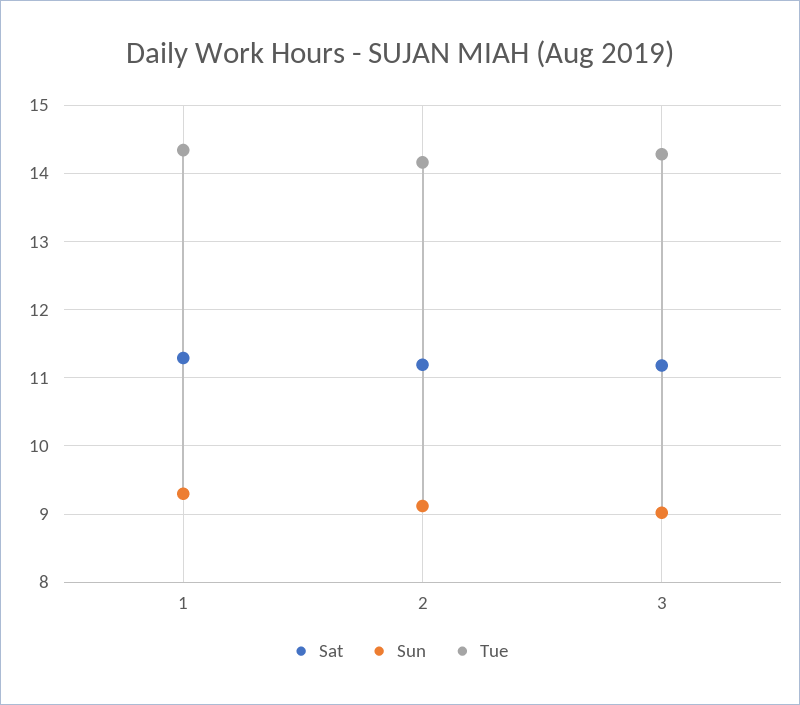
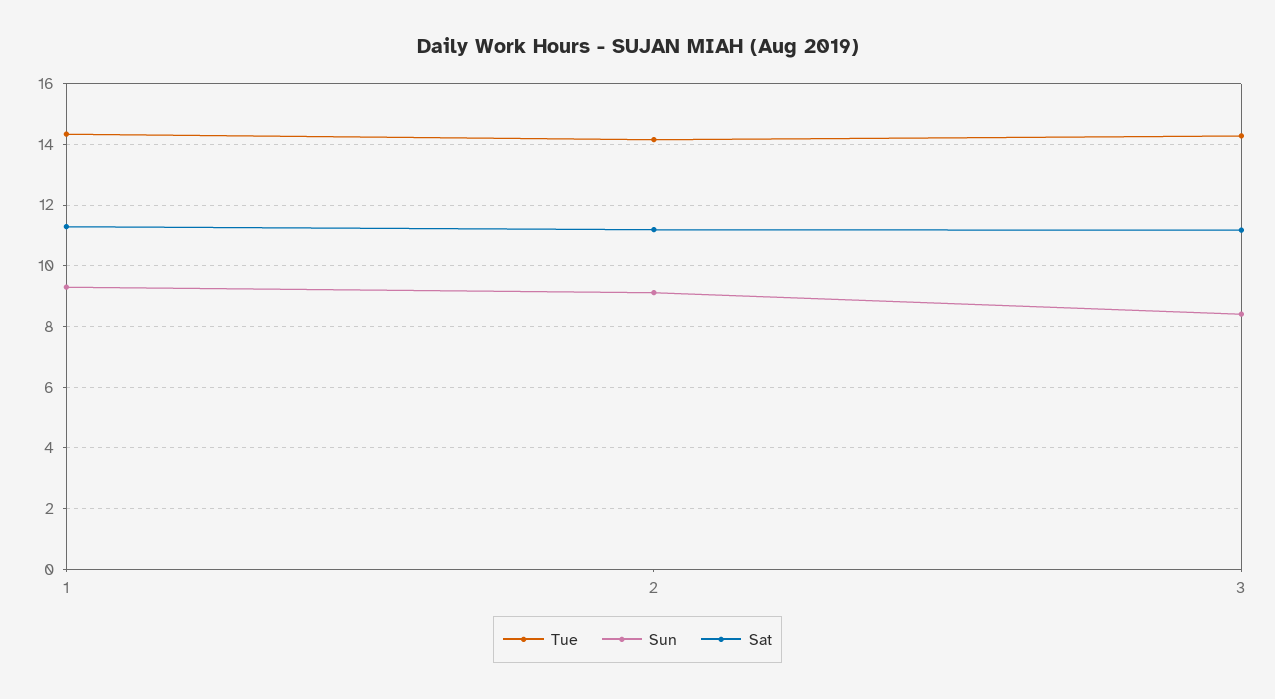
Sun, 3: 9 -> 8.4

